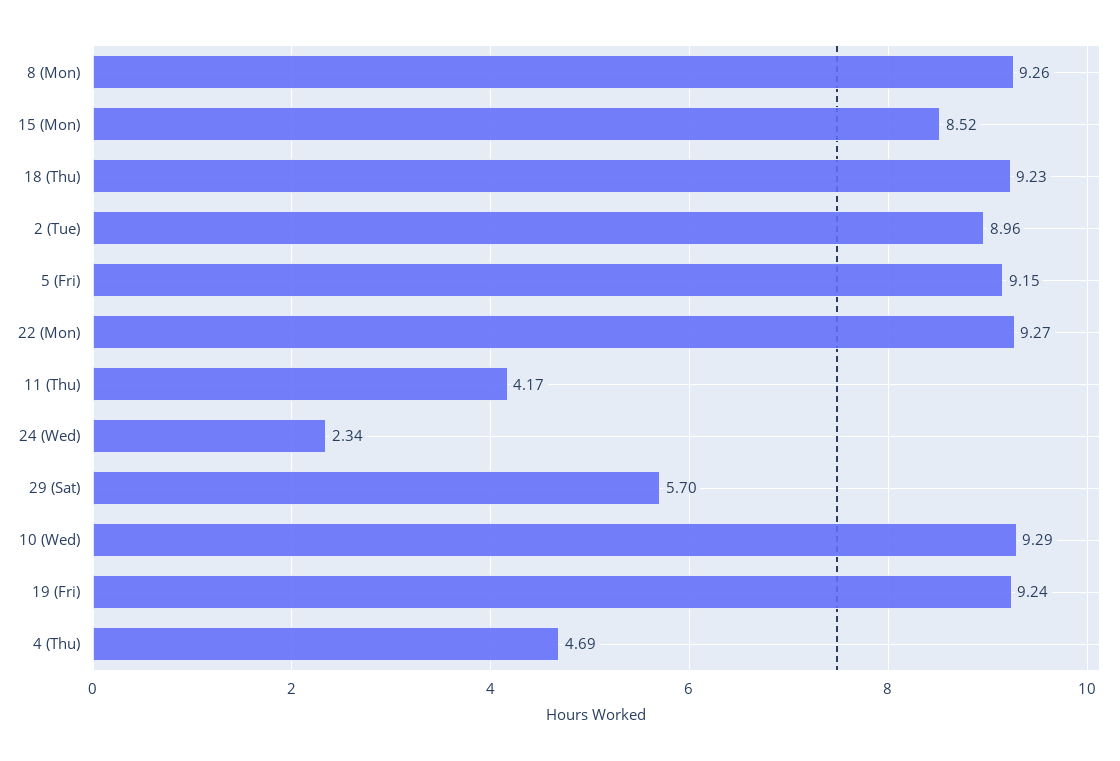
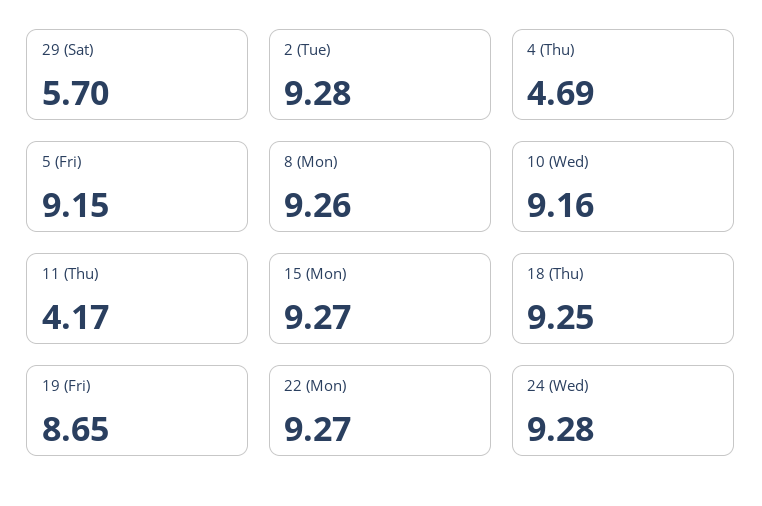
15 (Mon): 8.52 -> 9.27
18 (Thu): 9.23 -> 9.25
2 (Tue): 8.96 -> 9.28
24 (Wed): 2.34 -> 9.28
10 (Wed): 9.29 -> 9.16
19 (Fri): 9.24 -> 8.65

